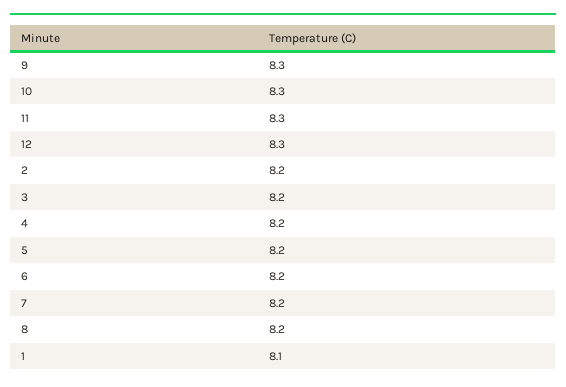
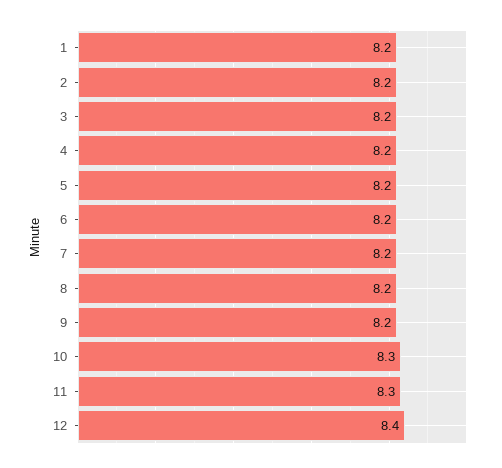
9: 8.3 -> 8.2
12: 8.3 -> 8.4
1: 8.1 -> 8.2

